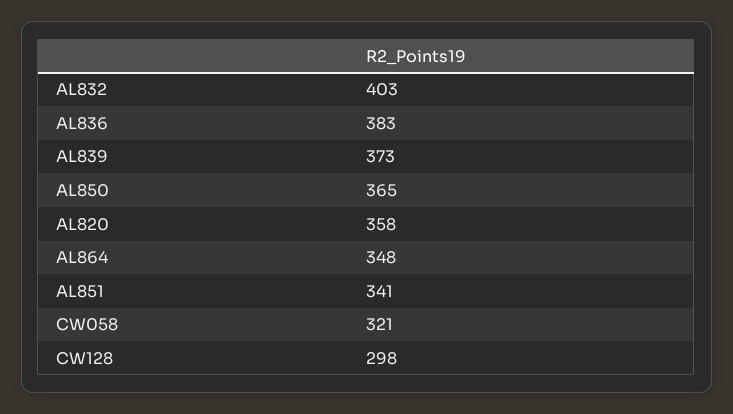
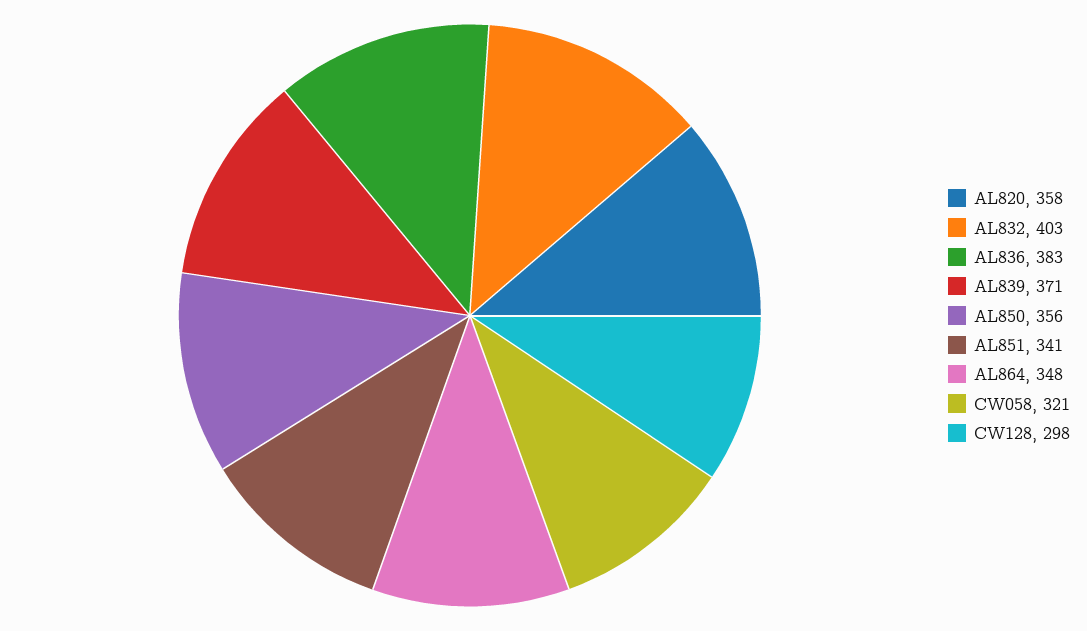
AL839: 373 -> 371
AL850: 365 -> 356

